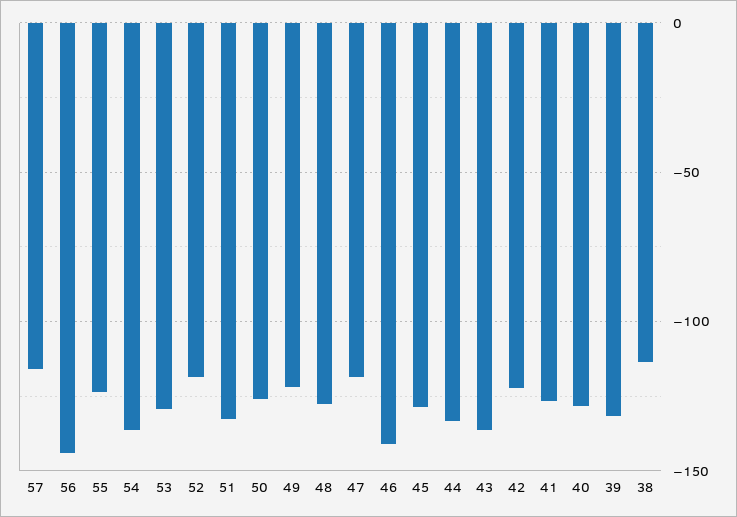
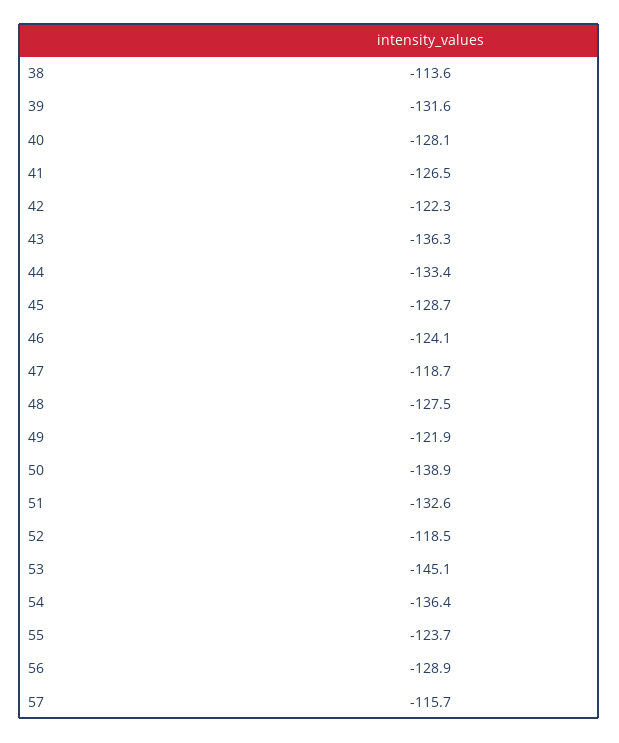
56: -145 -> -128.9
53: -130 -> -145.1
50: -125 -> -138.9
46: -140 -> -124.1

